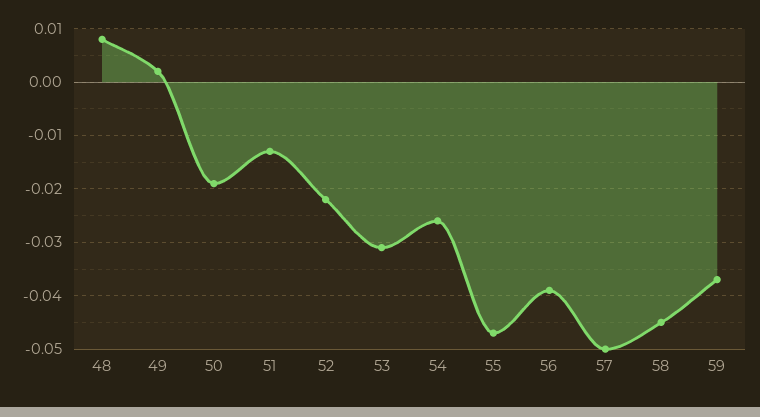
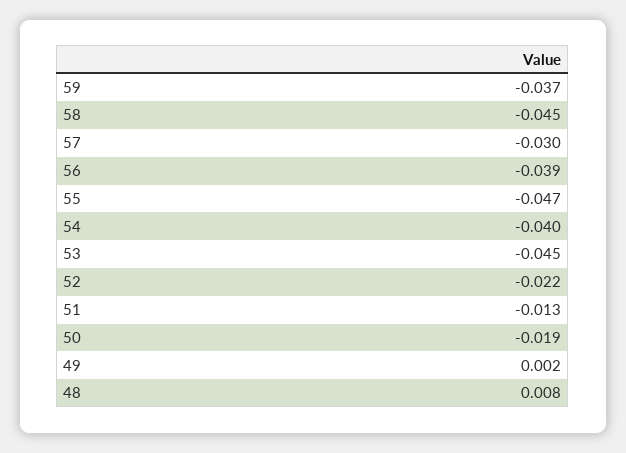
53: -0.03 -> -0.045
54: -0.025 -> -0.04
57: -0.05 -> -0.03

